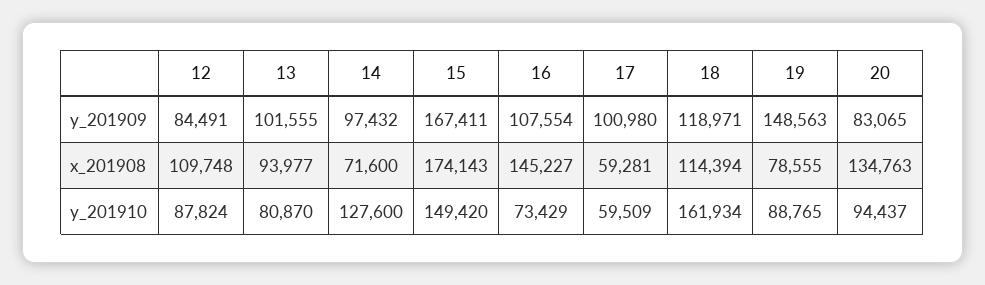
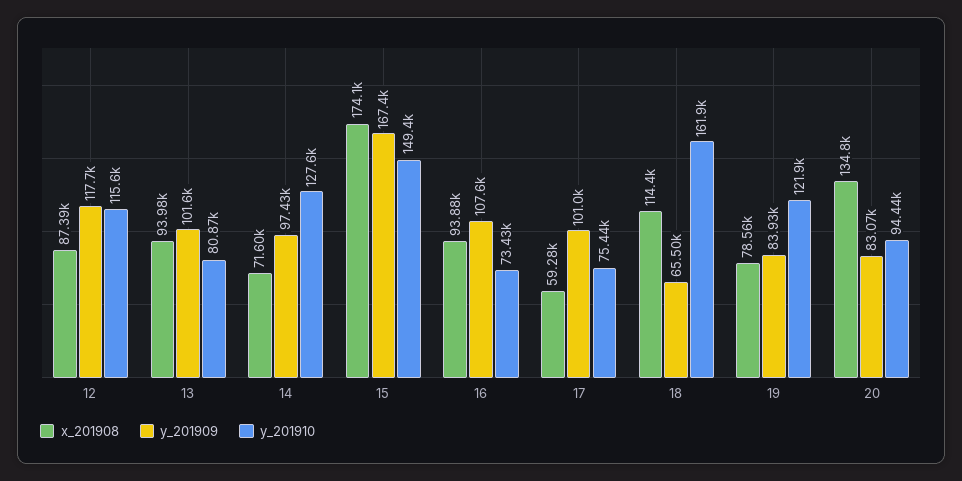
y_201909, 12: 84491 -> 117700
y_201909, 18: 118971 -> 65500
y_201909, 19: 148563 -> 83930
x_201908, 12: 109748 -> 87390
x_201908, 16: 145227 -> 93880
y_201910, 12: 87824 -> 115600
y_201910, 17: 59509 -> 75440
y_201910, 19: 88765 -> 121900

